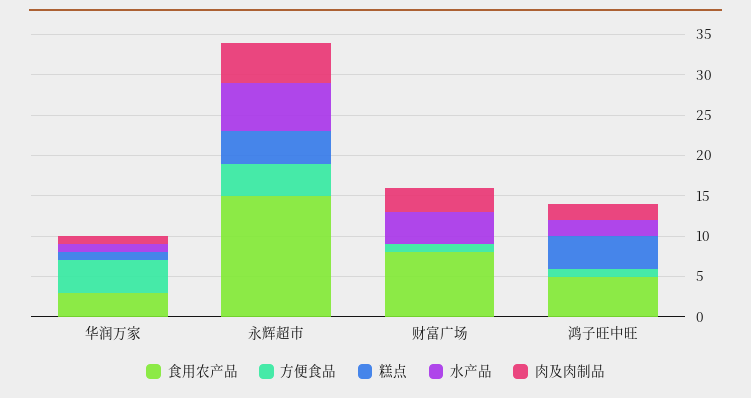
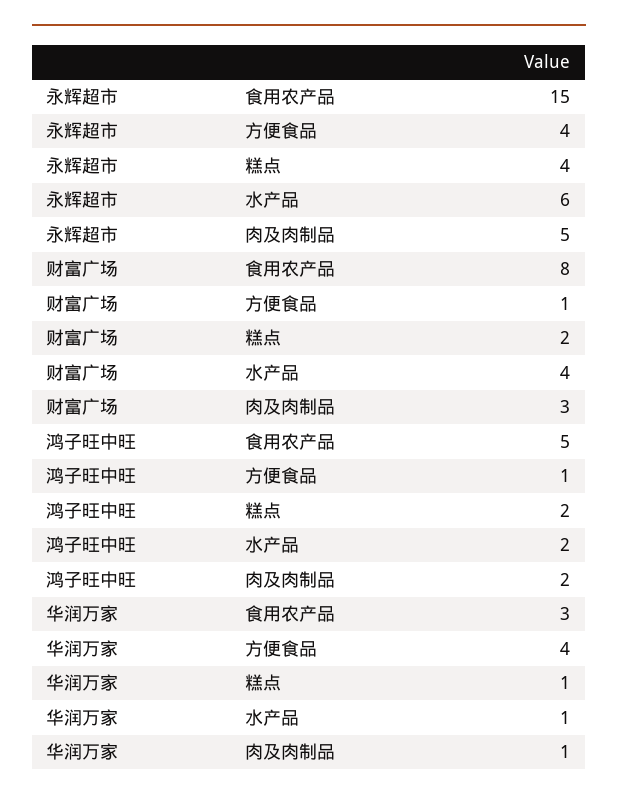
糕点, 财富广场: 0 -> 2
糕点, 鸿子旺中旺: 4 -> 2

